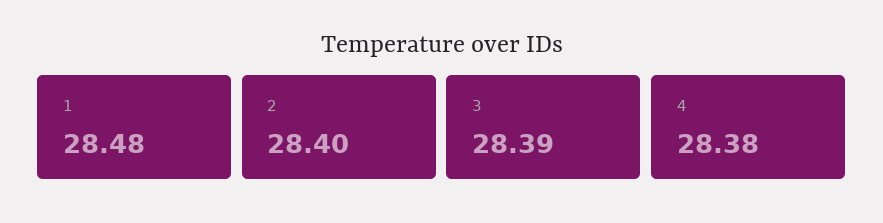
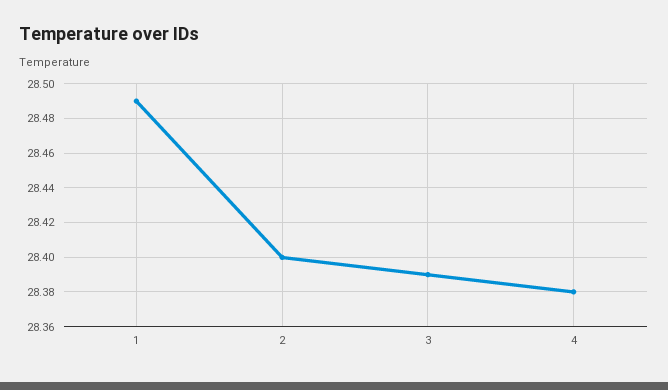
1: 28.48 -> 28.49

